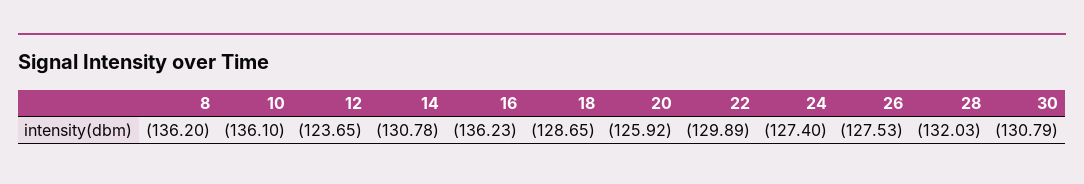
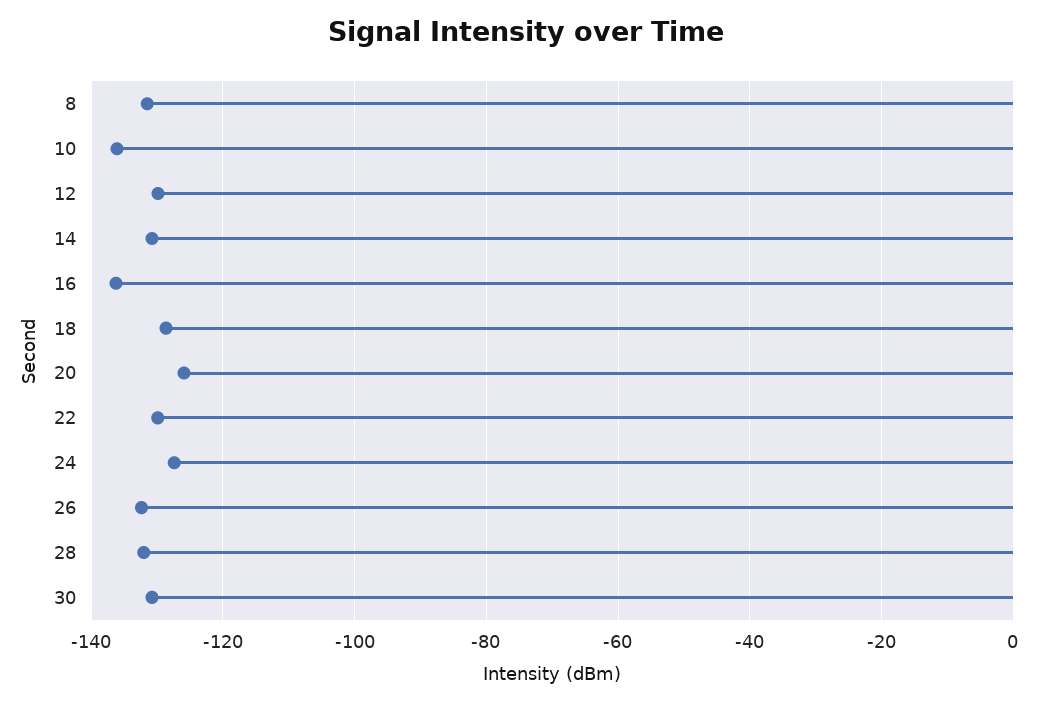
8: -136.2 -> -132
12: -123.65 -> -130
26: -127.53 -> -132

